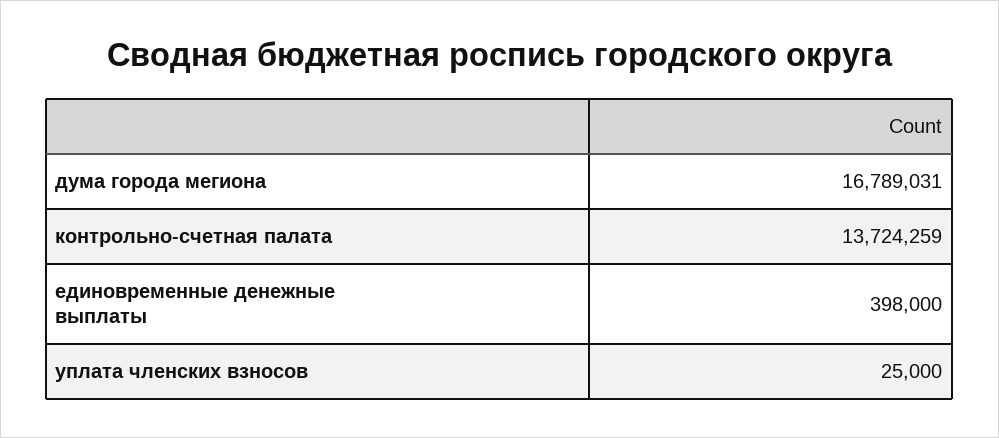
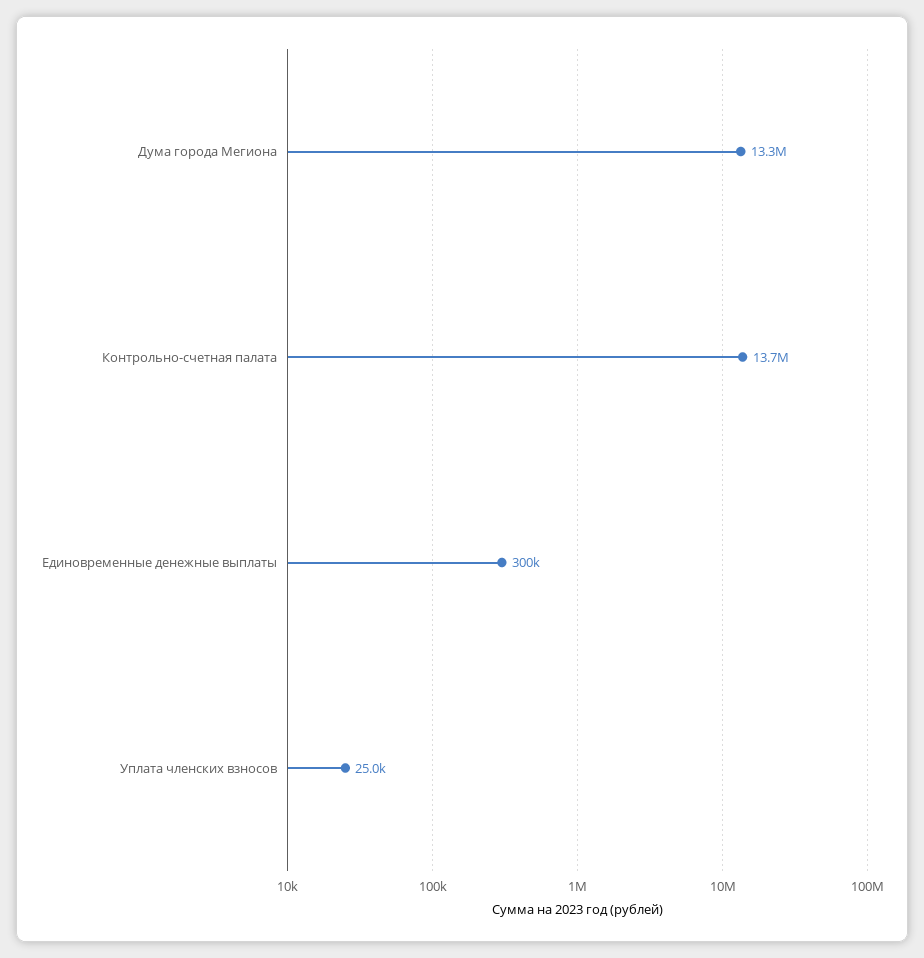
дума города мегиона: 16789031 -> 13300000
единовременные денежные выплаты: 398000 -> 300000

